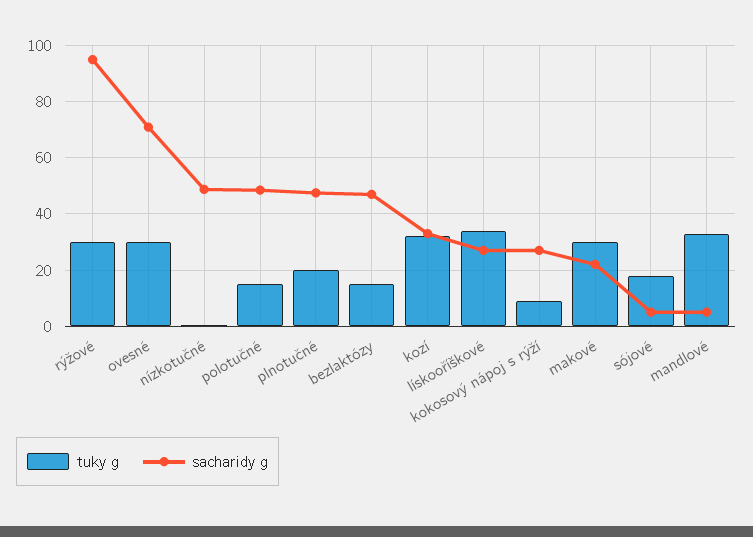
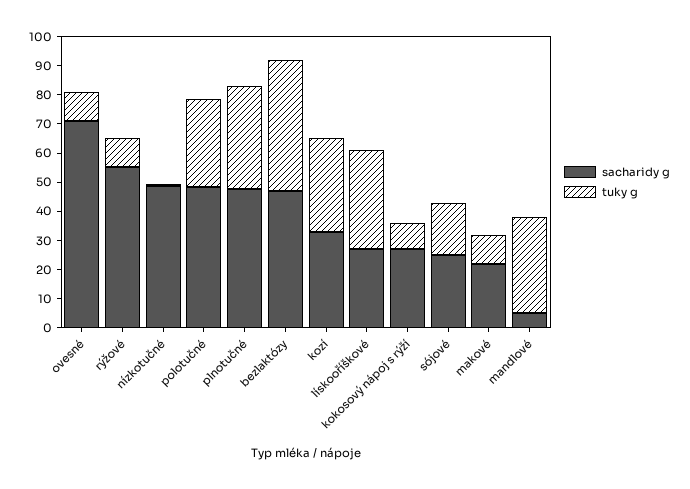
tuky g, rýžové: 30 -> 10
sacharidy g, rýžové: 95 -> 55
tuky g, ovesné: 30 -> 10
tuky g, polotučné: 15 -> 30
tuky g, plnotučné: 20 -> 35
tuky g, bezlaktózy: 15 -> 45
tuky g, makové: 30 -> 10
sacharidy g, sójové: 5 -> 25

